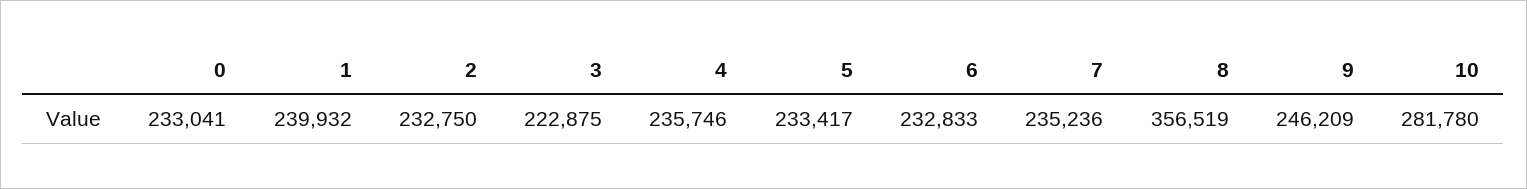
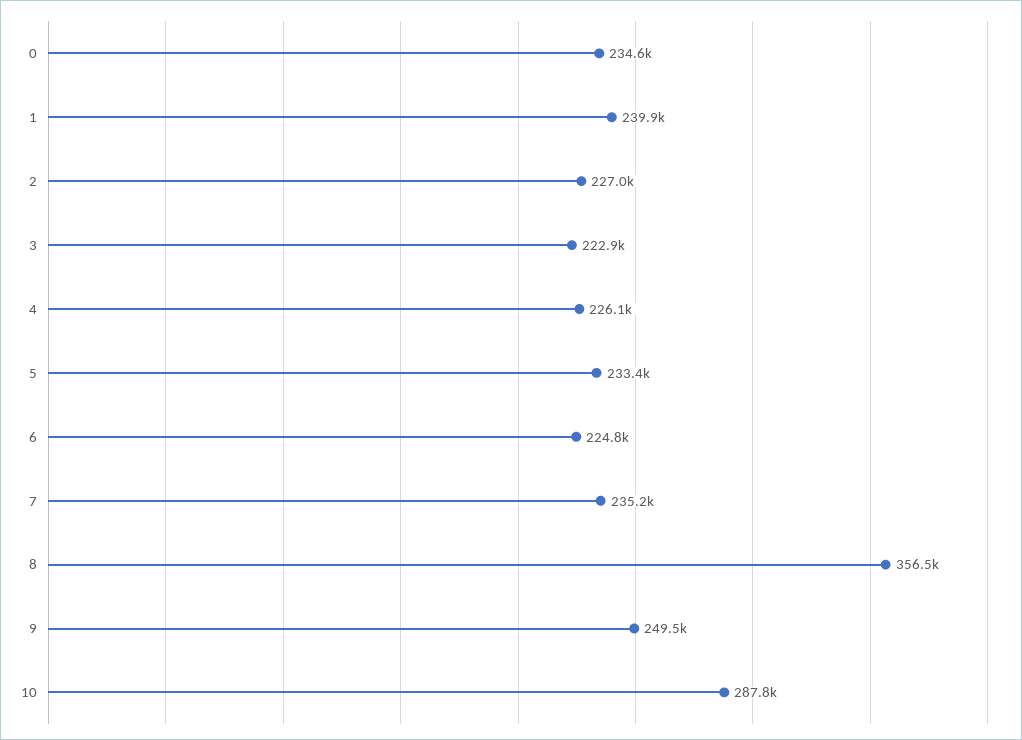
0: 233041 -> 234600
2: 232750 -> 227000
4: 235746 -> 226100
6: 232833 -> 224800
9: 246209 -> 249500
10: 281780 -> 287800

